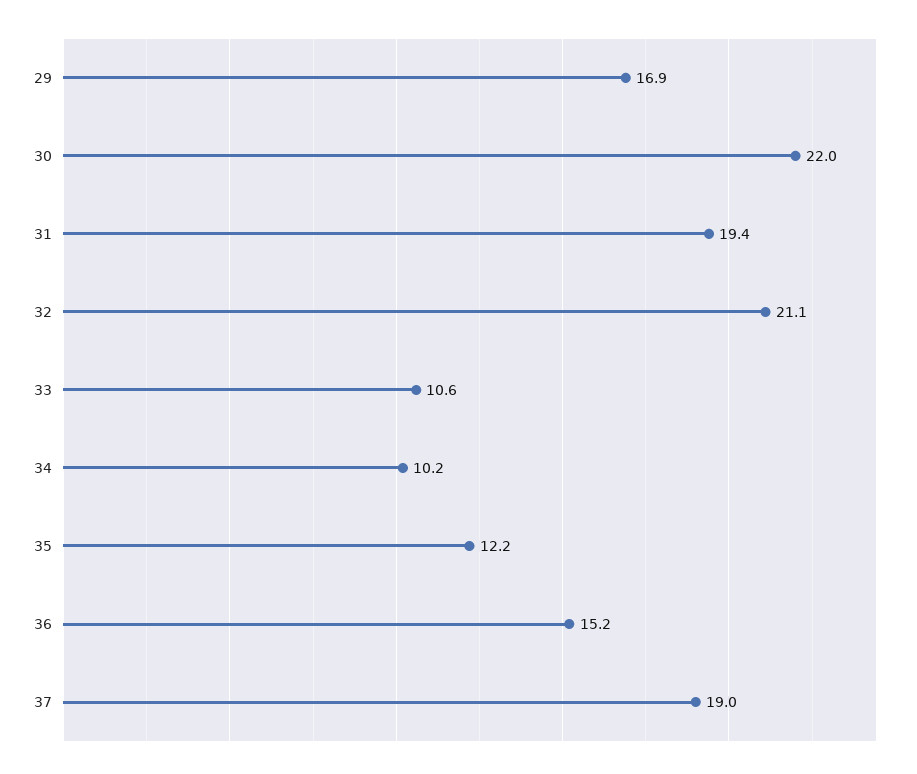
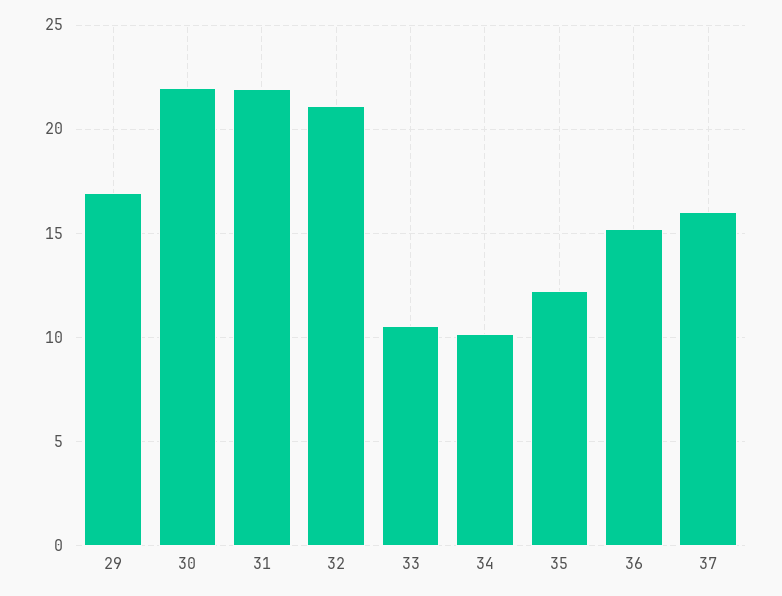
31: 19.4 -> 22
37: 19 -> 16

